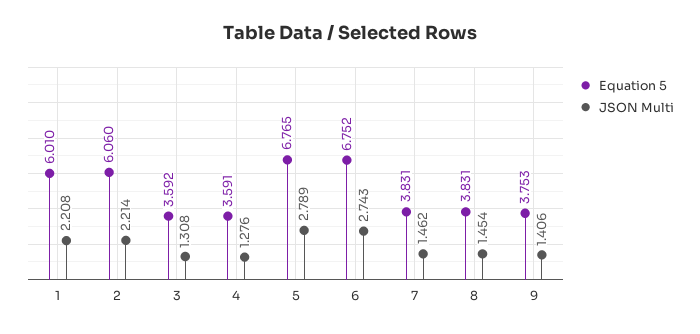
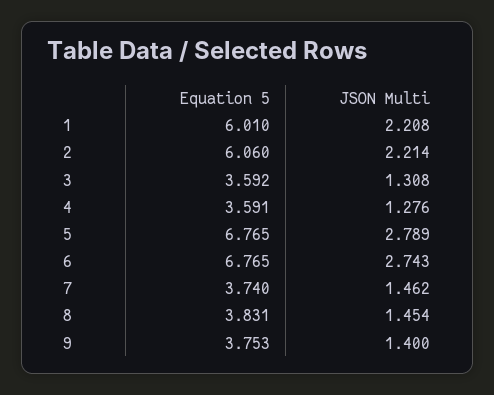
Equation 5, 6: 6.752 -> 6.765
Equation 5, 7: 3.831 -> 3.74
JSON Multi, 9: 1.406 -> 1.4

